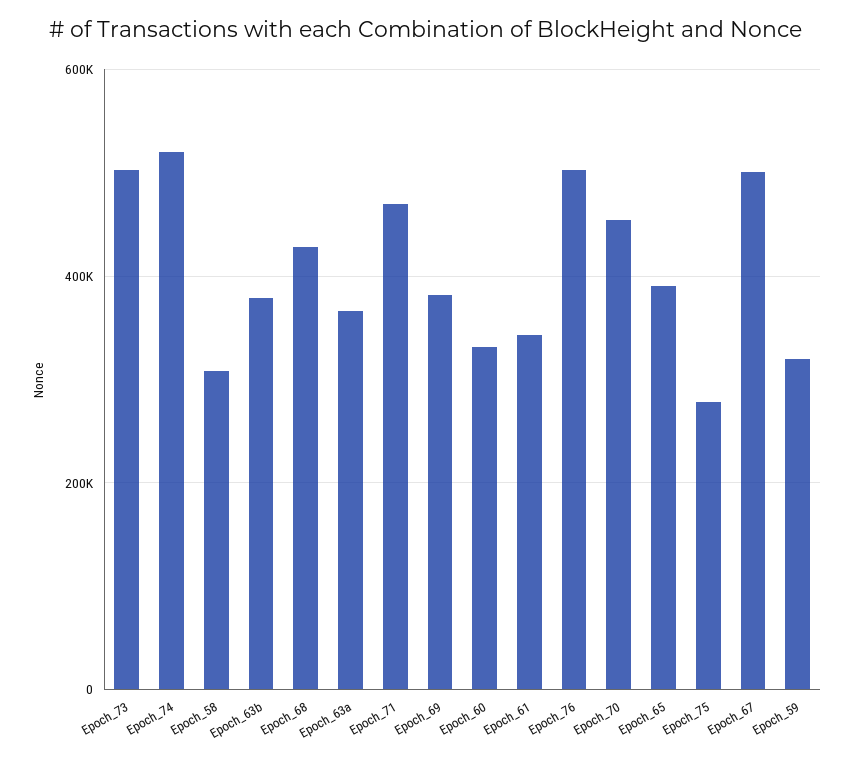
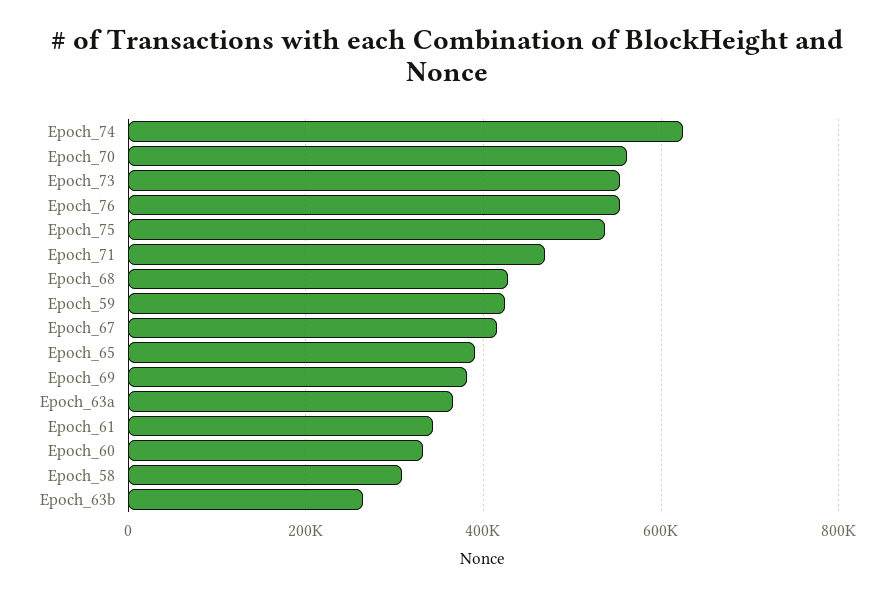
Epoch_73: 500000 -> 560000
Epoch_74: 520000 -> 620000
Epoch_63b: 380000 -> 260000
Epoch_76: 500000 -> 560000
Epoch_70: 460000 -> 560000
Epoch_75: 280000 -> 540000
Epoch_67: 500000 -> 420000
Epoch_59: 320000 -> 420000

